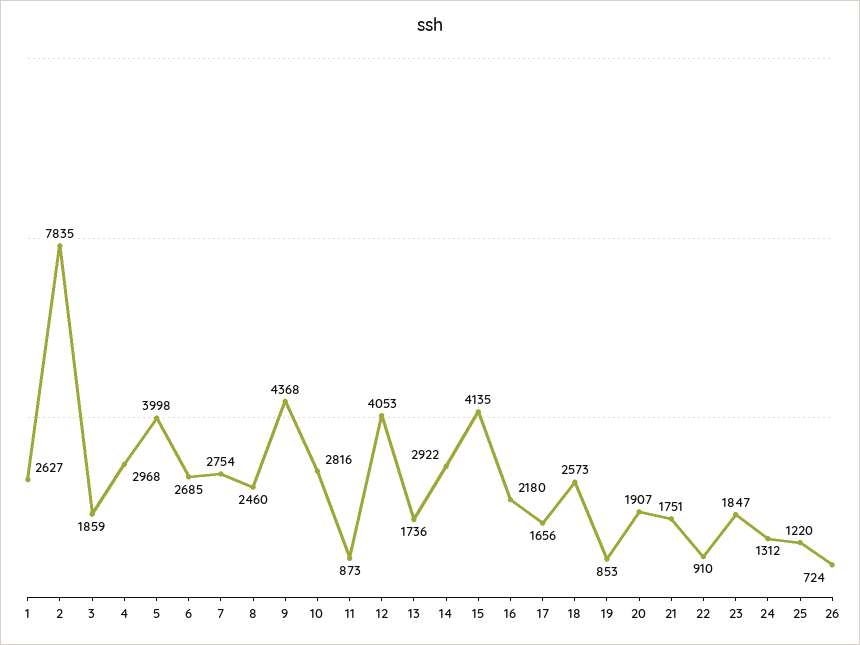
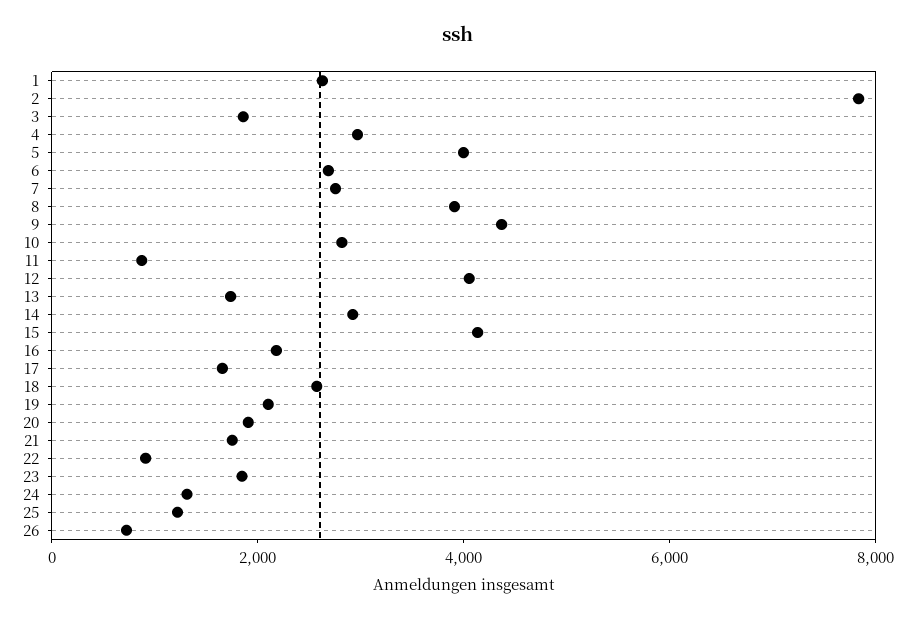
8: 2460 -> 4000
19: 853 -> 2000

